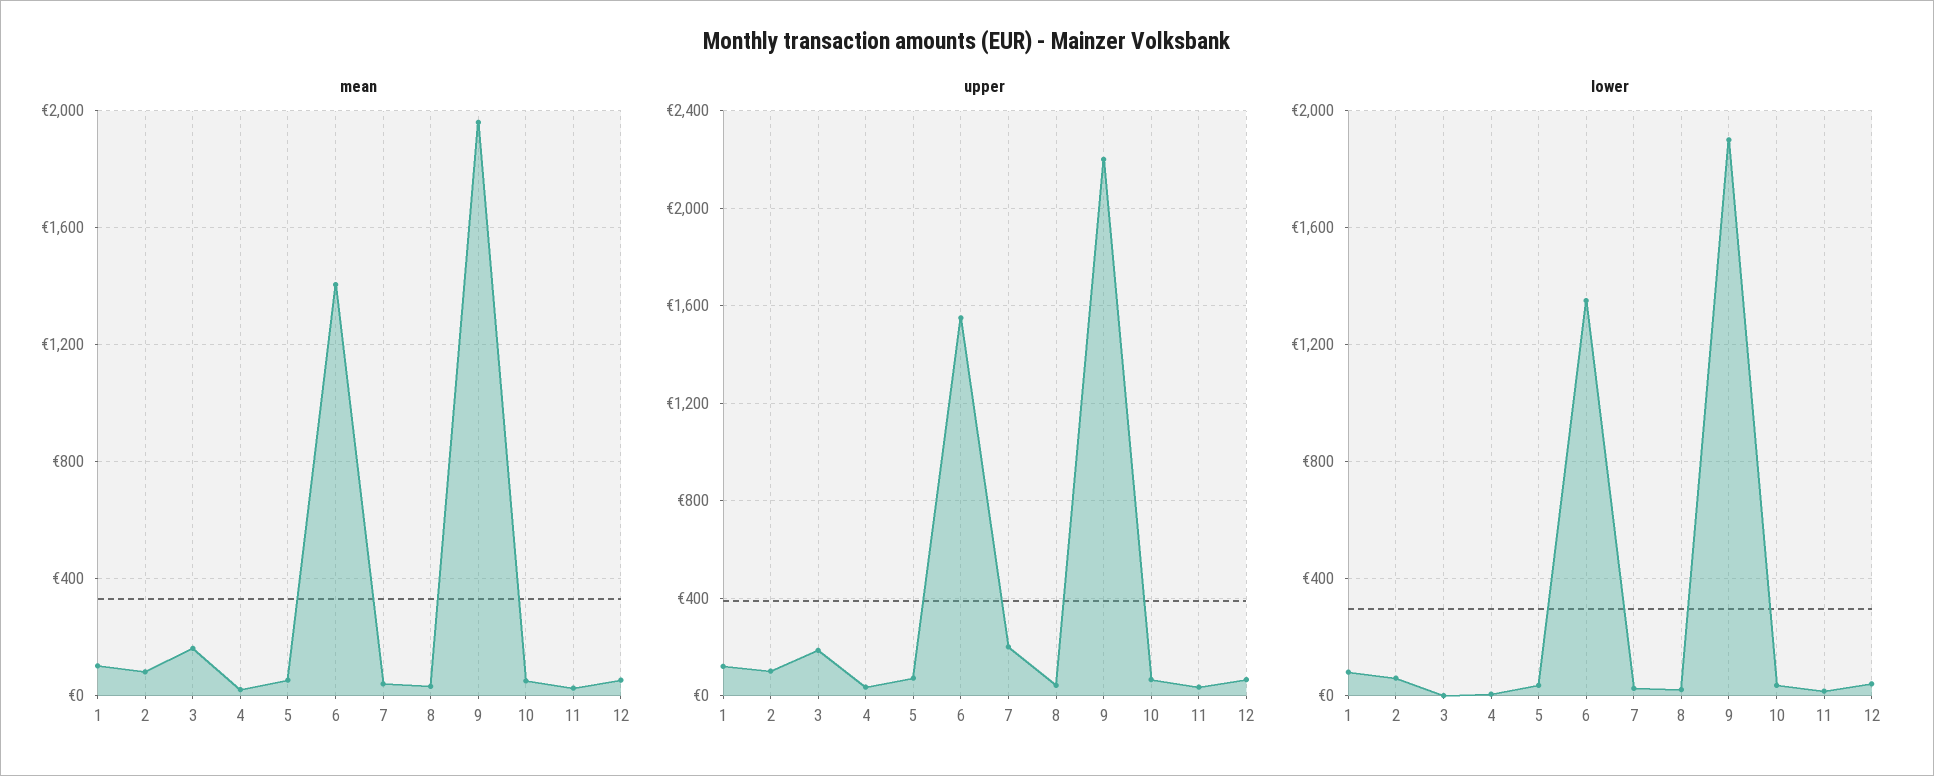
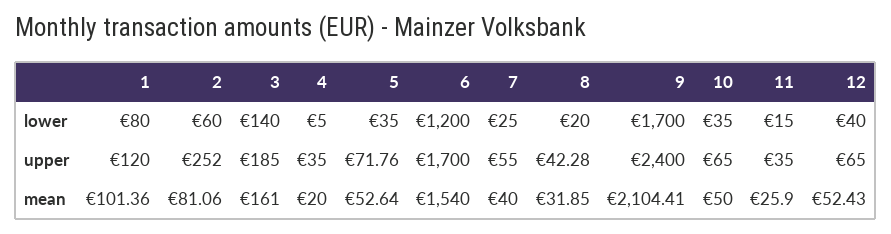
mean, 6: 1400 -> 1540
mean, 9: 1950 -> 2104.41
upper, 2: 100 -> 252
upper, 6: 1550 -> 1700
upper, 7: 200 -> 55
upper, 9: 2200 -> 2400
lower, 3: 0 -> 140
lower, 6: 1350 -> 1200
lower, 9: 1900 -> 1700

